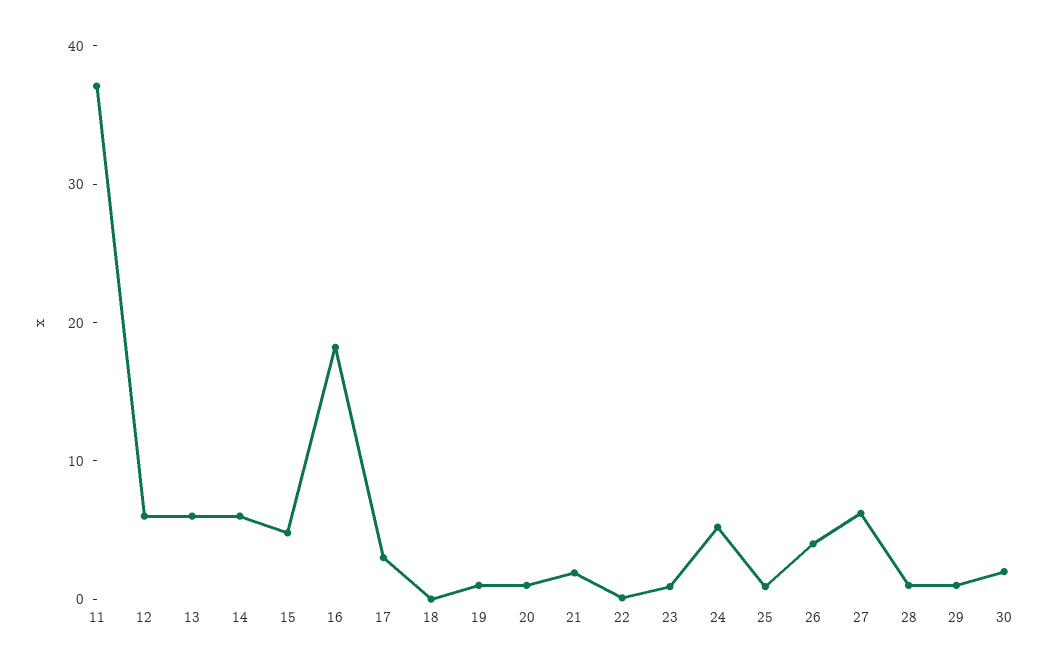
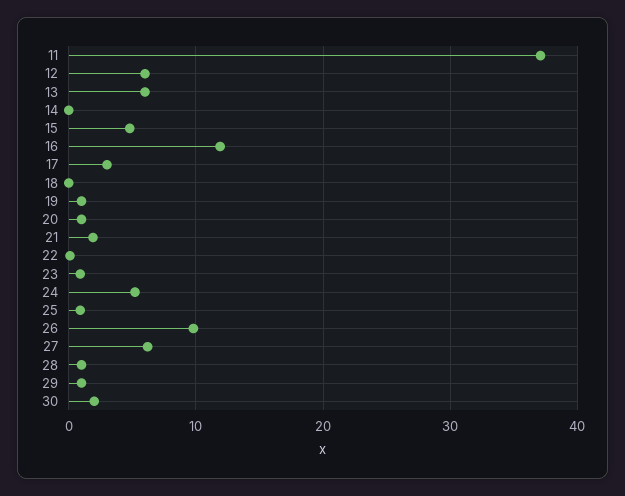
14: 6 -> 0
16: 18 -> 12
26: 4 -> 10

